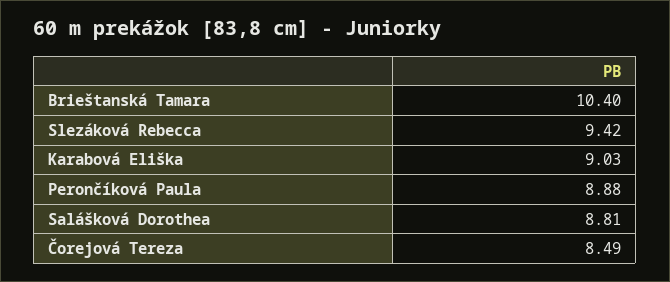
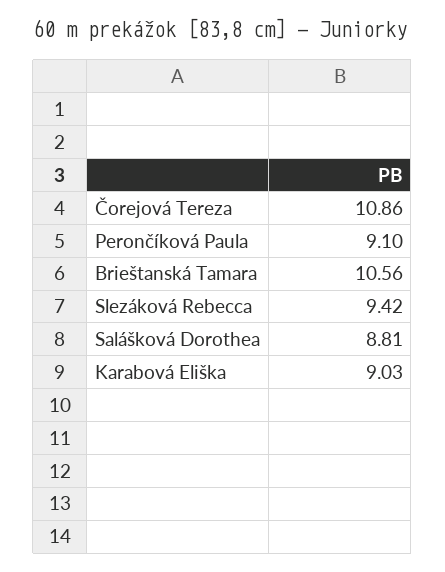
Brieštanská Tamara: 10.4 -> 10.56
Perončíková Paula: 8.88 -> 9.1
Čorejová Tereza: 8.49 -> 10.86

